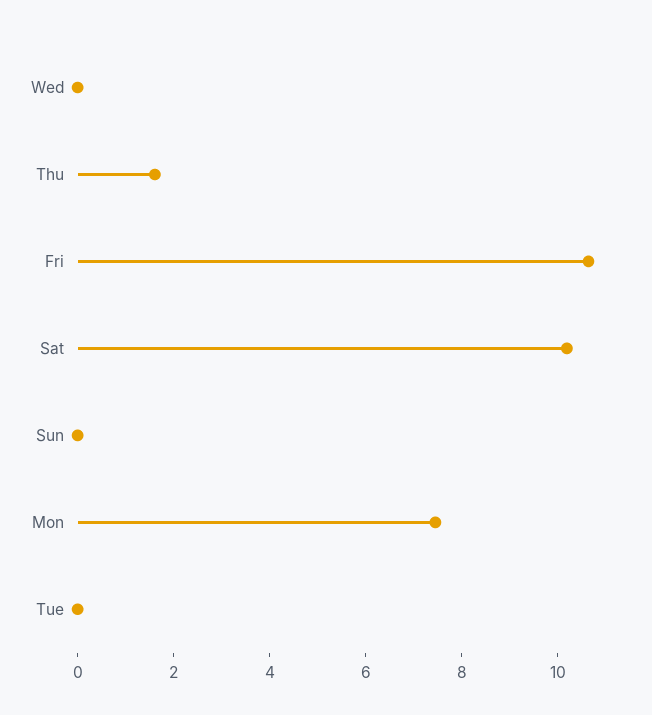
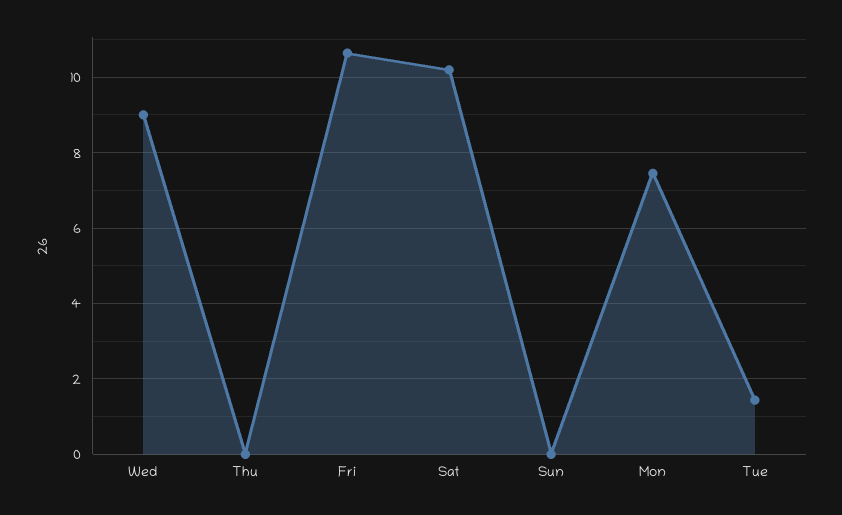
Wed: 0 -> 9
Thu: 1.5 -> 0
Tue: 0 -> 1.4

